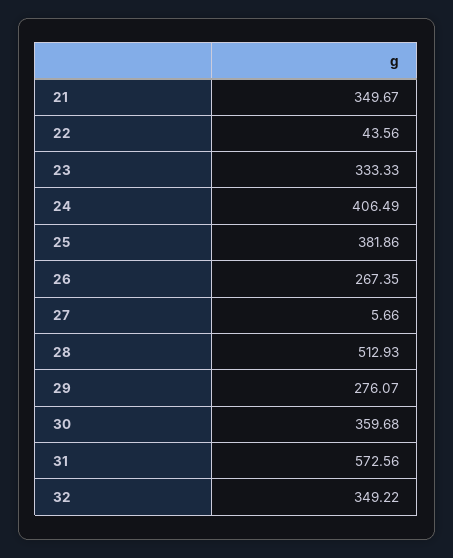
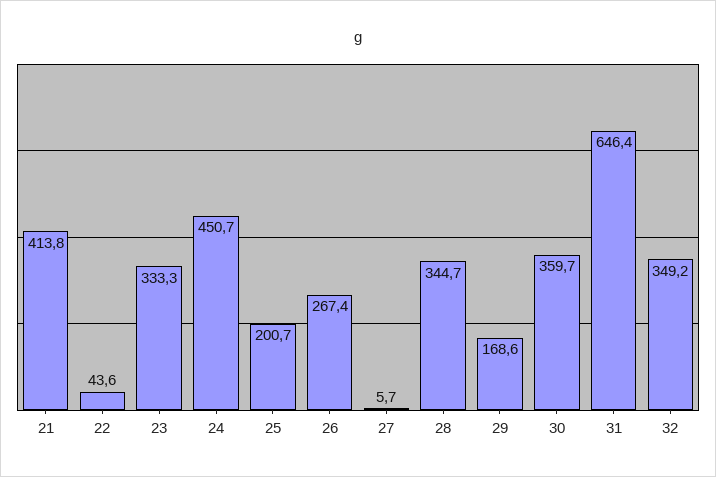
21: 349.67 -> 413.8
24: 406.49 -> 450.7
25: 381.86 -> 200.7
28: 512.93 -> 344.7
29: 276.07 -> 168.6
31: 572.56 -> 646.4

